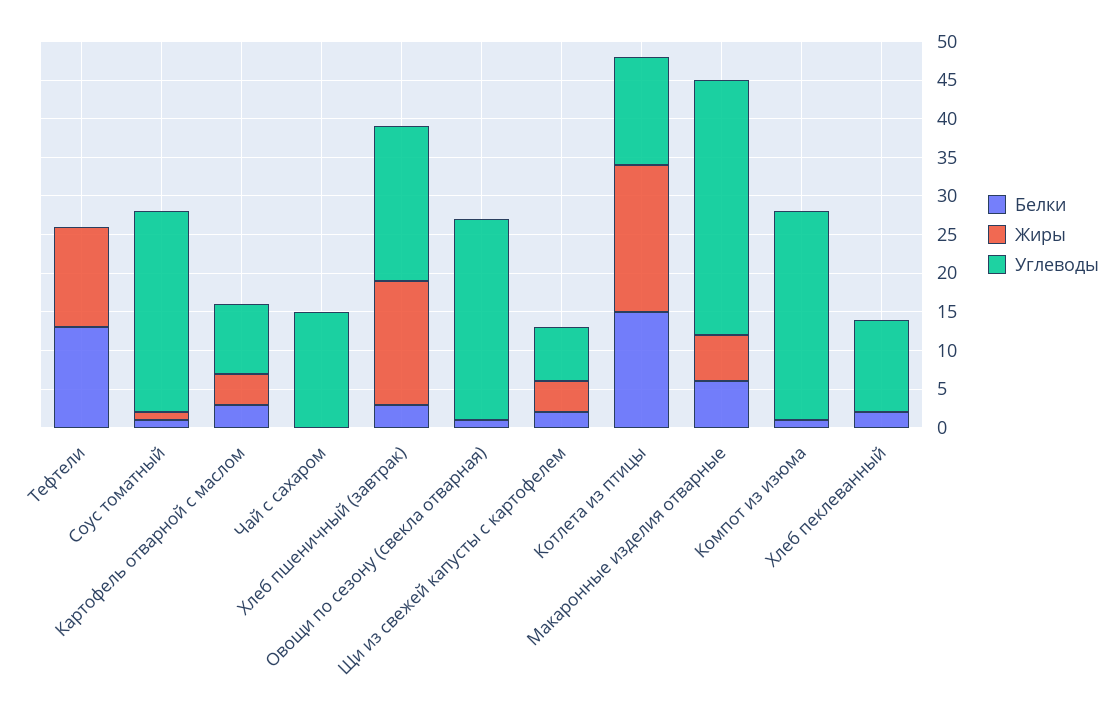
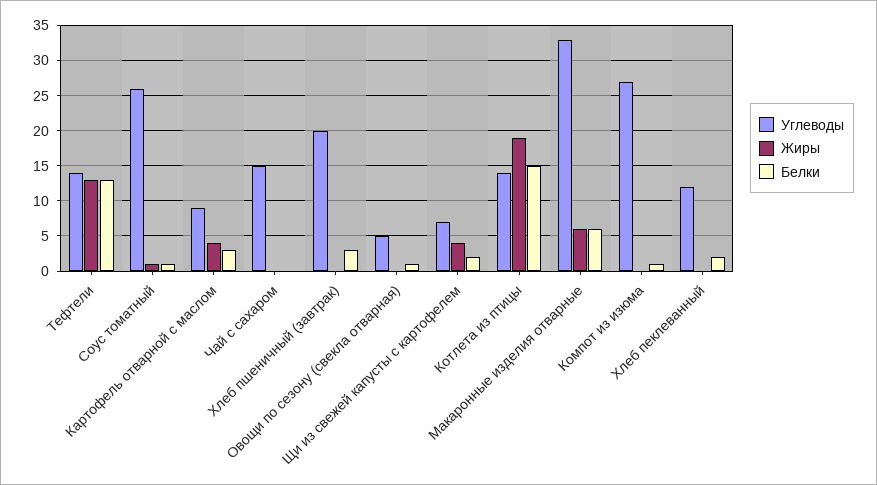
Углеводы, Тефтели: 0 -> 14
Жиры, Хлеб пшеничный (завтрак): 15 -> 0
Углеводы, Овощи по сезону (свекла отварная): 25 -> 5

